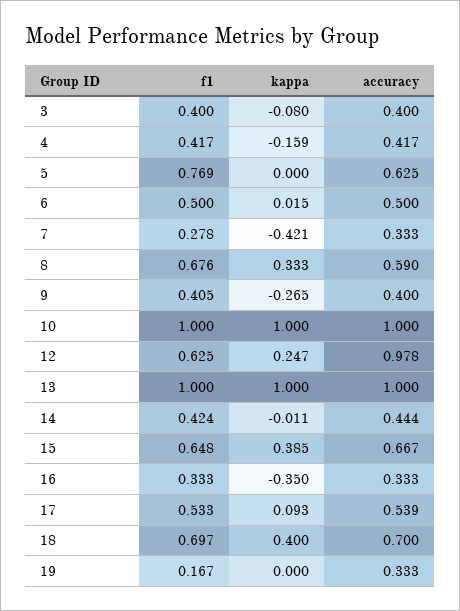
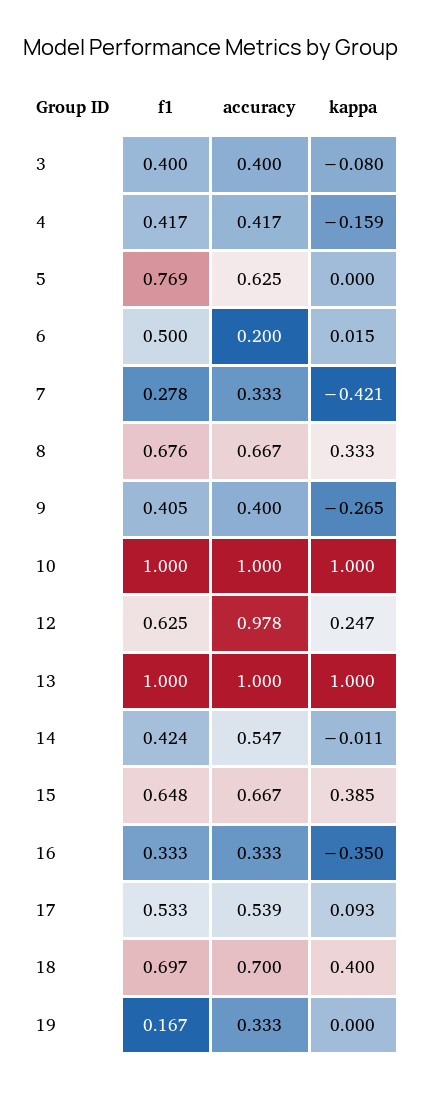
accuracy, 6: 0.5 -> 0.2
accuracy, 8: 0.59 -> 0.667
accuracy, 14: 0.444 -> 0.547

